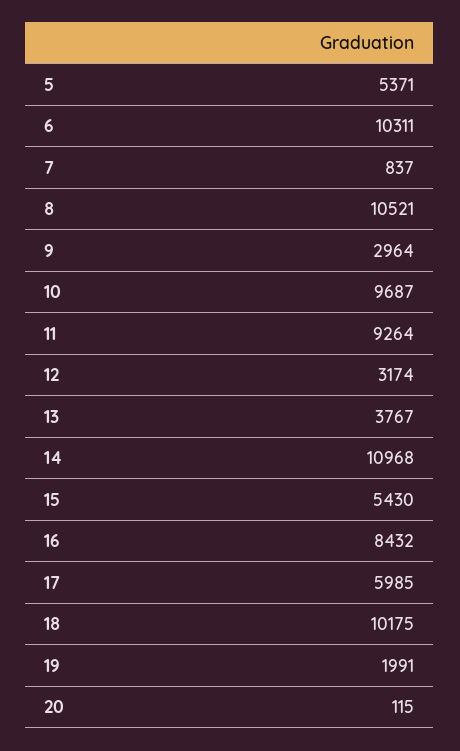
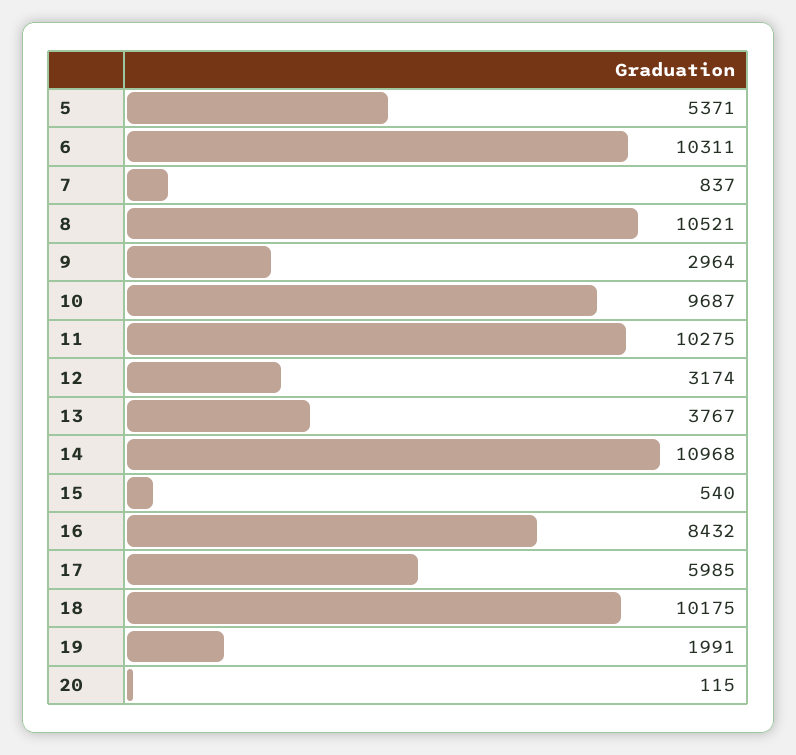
11: 9264 -> 10275
15: 5430 -> 540

